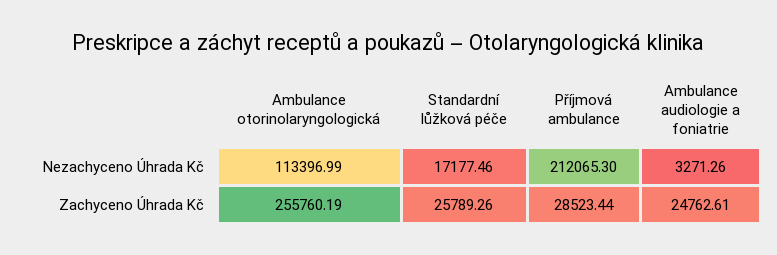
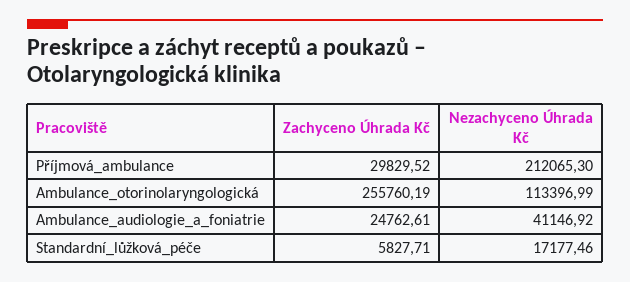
Ambulance audiologie a foniatrie, Nezachyceno Úhrada Kč: 3271.26 -> 41146.92
Standardní lůžková péče, Zachyceno Úhrada Kč: 25789.26 -> 5827.71
Příjmová ambulance, Zachyceno Úhrada Kč: 28523.44 -> 29829.52

